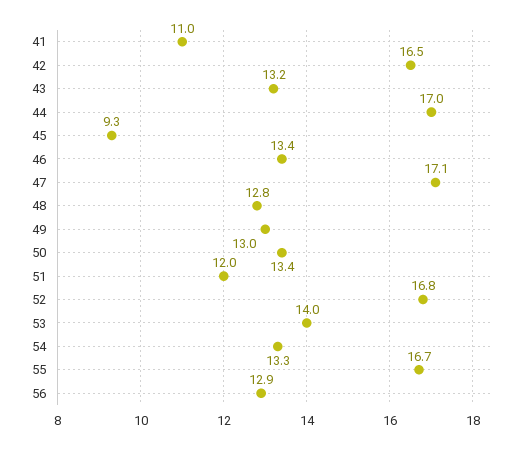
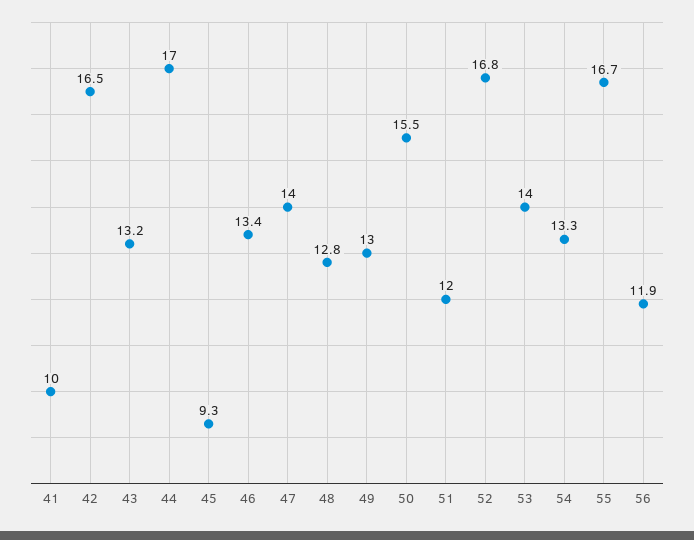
41: 11 -> 10
47: 17.1 -> 14
50: 13.4 -> 15.5
56: 12.9 -> 11.9

